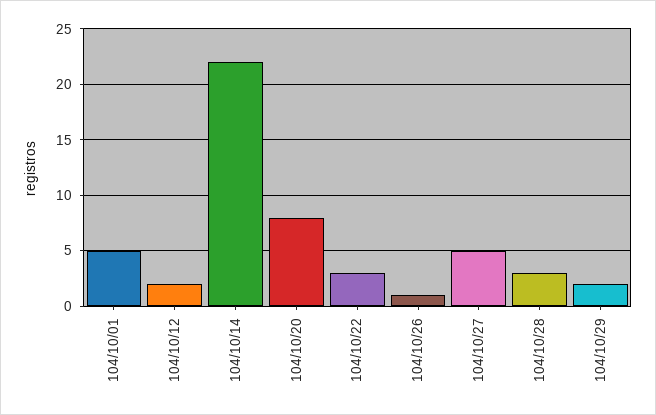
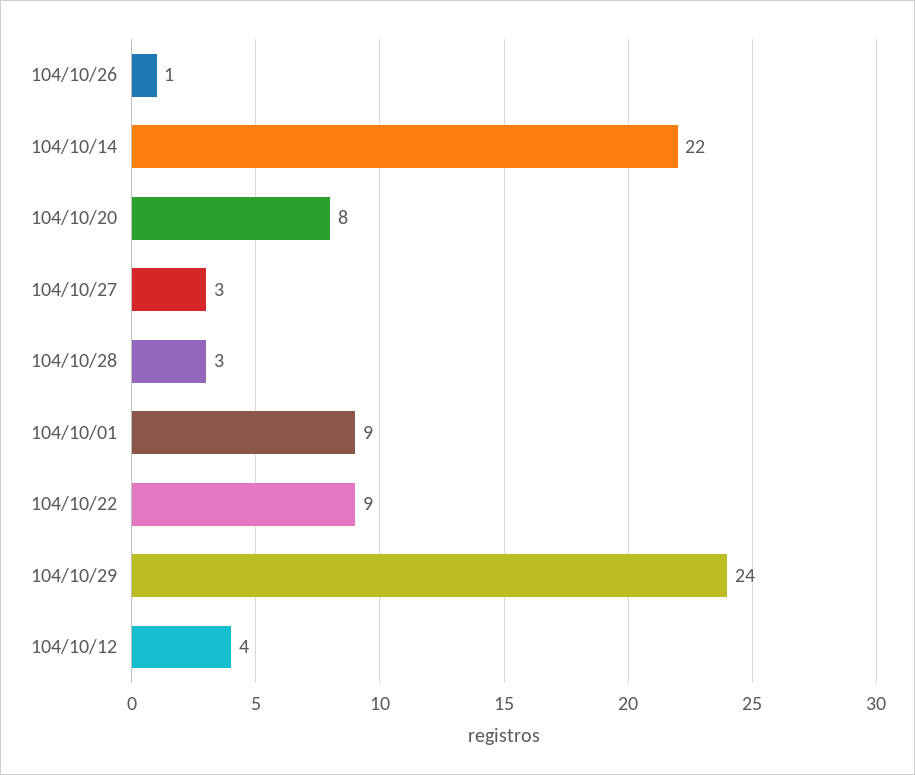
104/10/01: 5 -> 9
104/10/12: 2 -> 4
104/10/22: 3 -> 9
104/10/27: 5 -> 3
104/10/29: 2 -> 24

